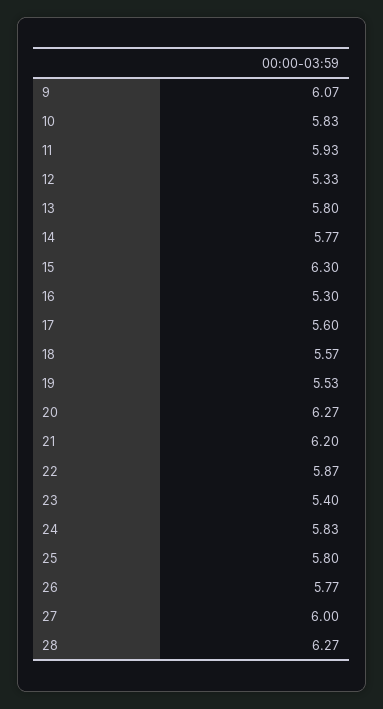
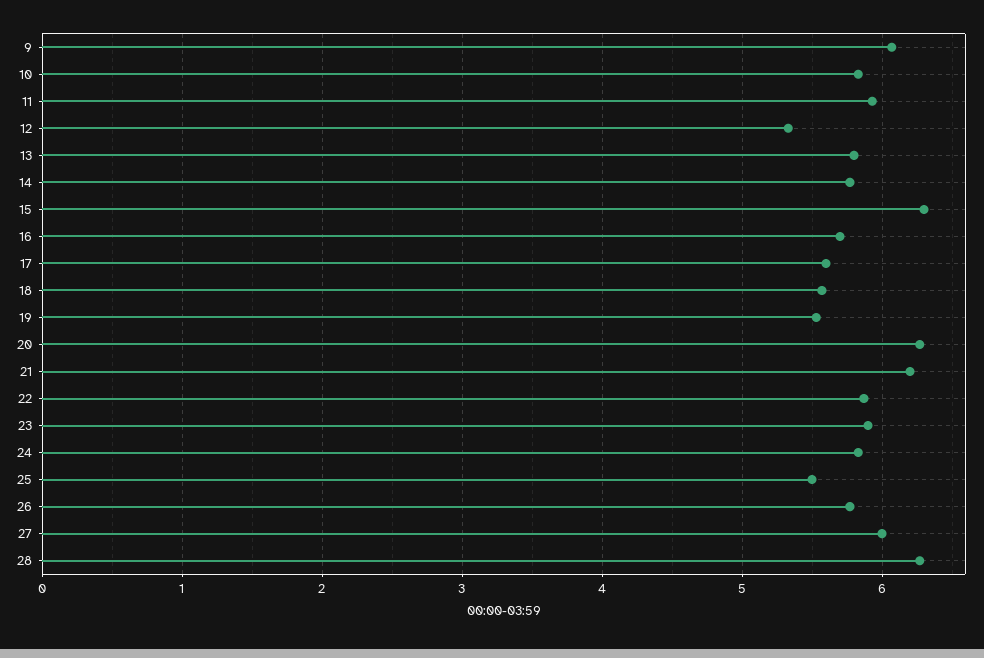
16: 5.3 -> 5.7
23: 5.4 -> 5.9
25: 5.8 -> 5.5

